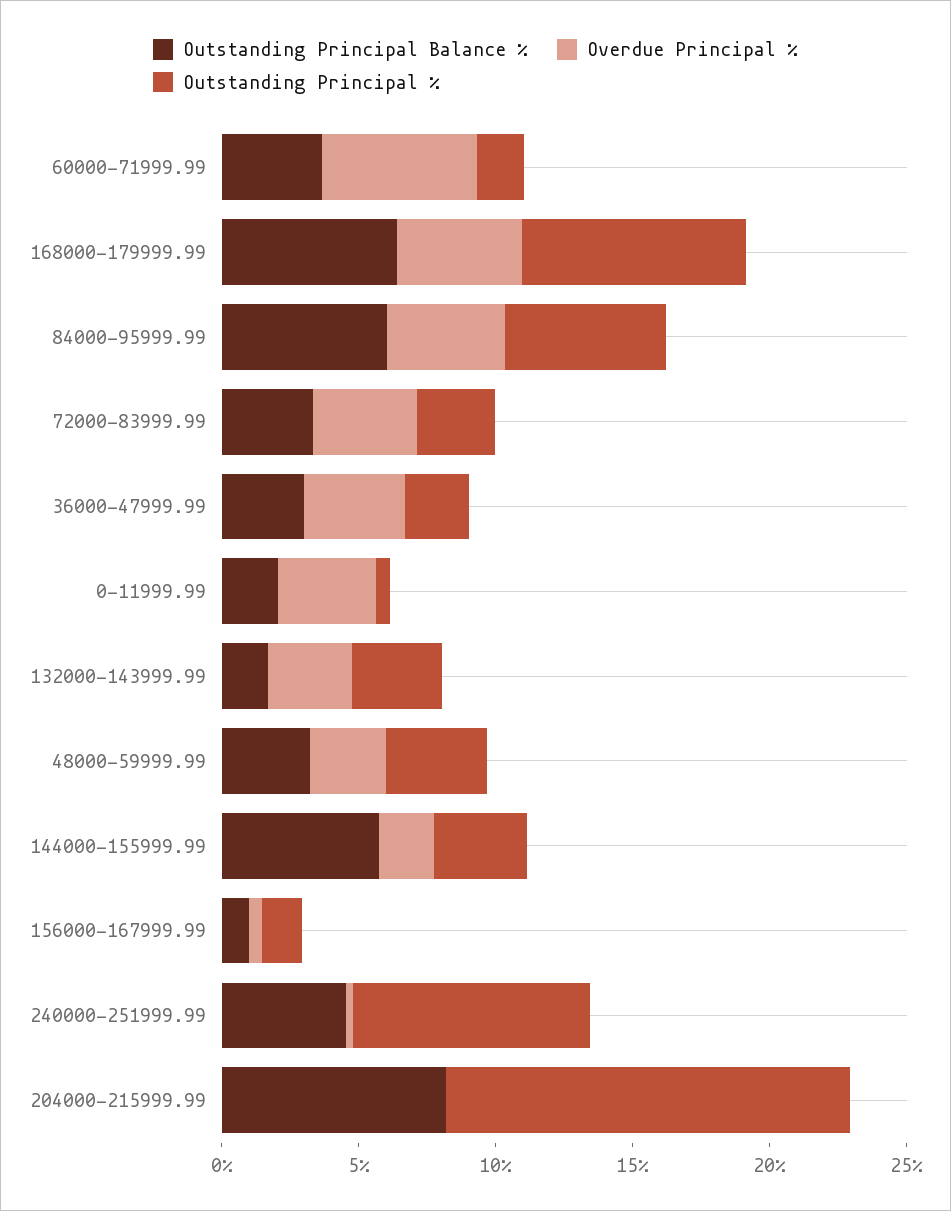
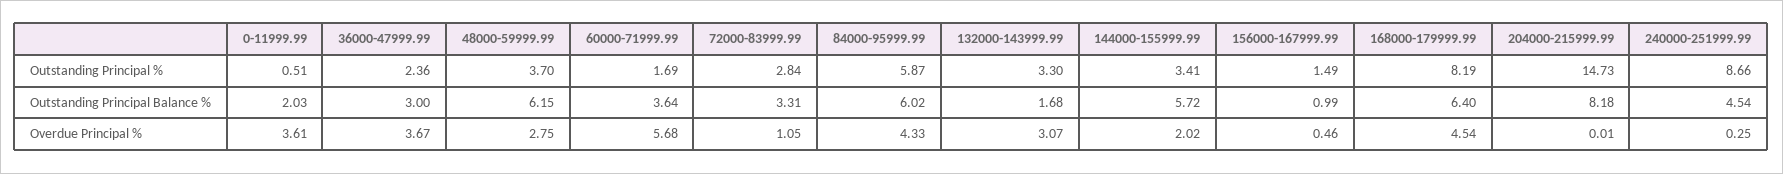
Overdue Principal %, 72000-83999.99: 4 -> 1.05
Outstanding Principal Balance %, 48000-59999.99: 3 -> 6.15

